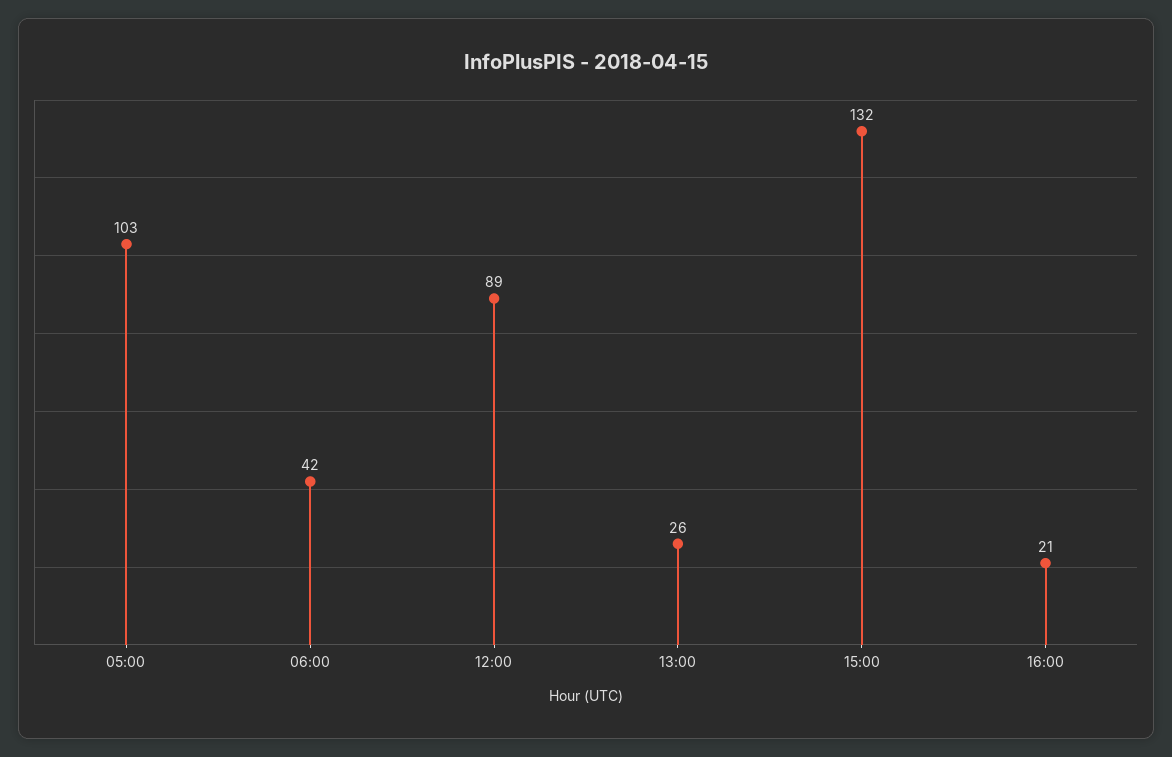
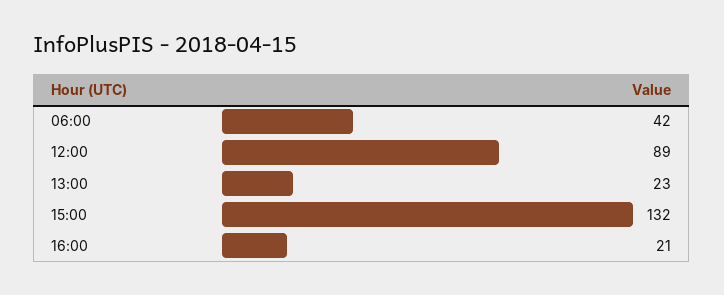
05:00: 103 -> none
13:00: 26 -> 23

